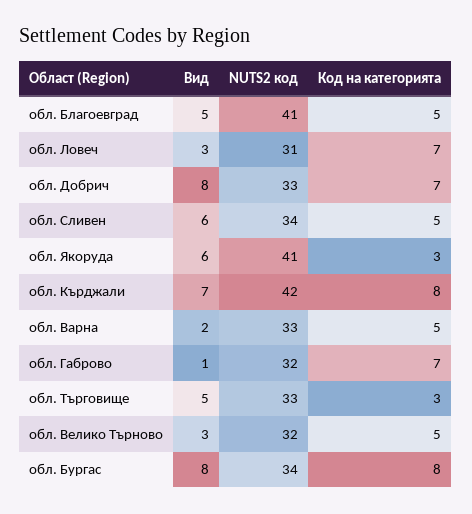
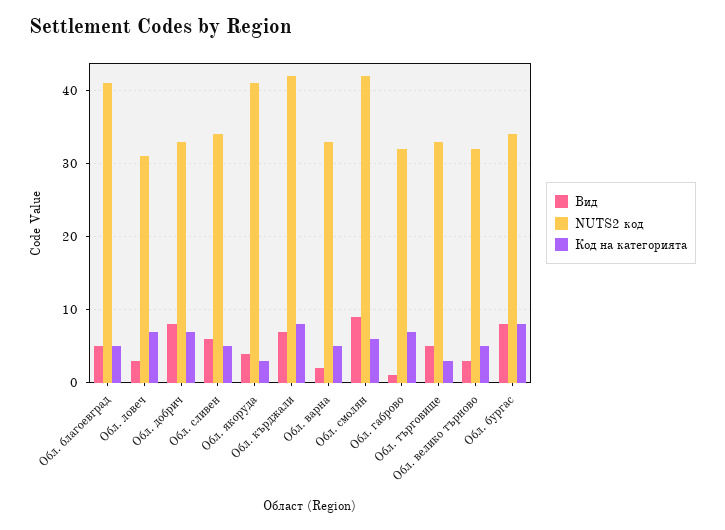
Вид, обл. Якоруда: 6 -> 4
Вид, Обл. смолян: none -> 9
NUTS2 код, Обл. смолян: none -> 42
Код на категорията, Обл. смолян: none -> 6

